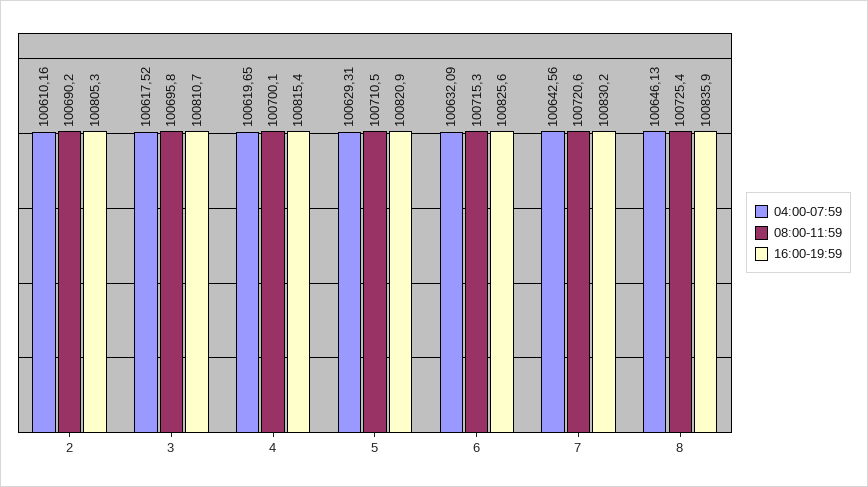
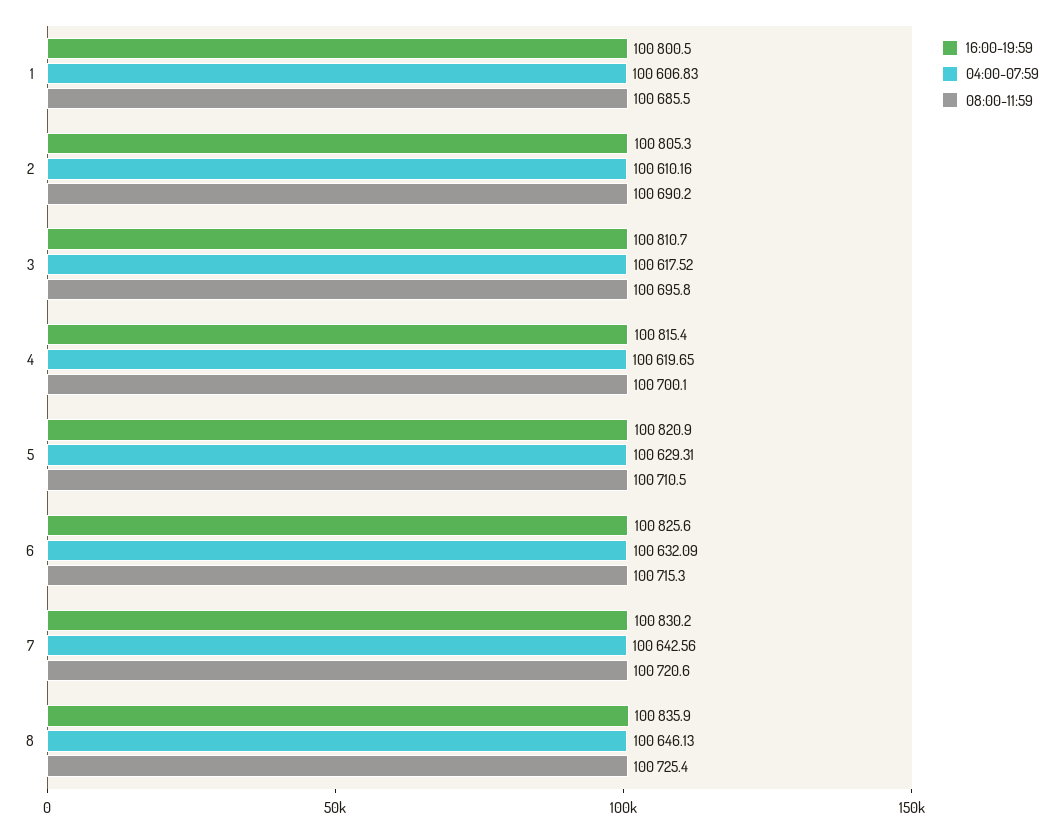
16:00-19:59, 1: none -> 100800.5
04:00-07:59, 1: none -> 100606.83
08:00-11:59, 1: none -> 100685.5

